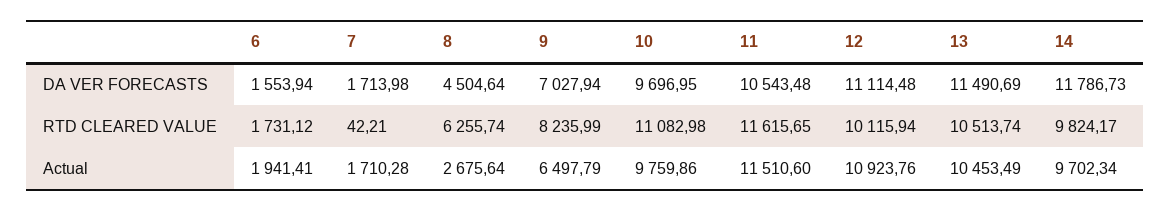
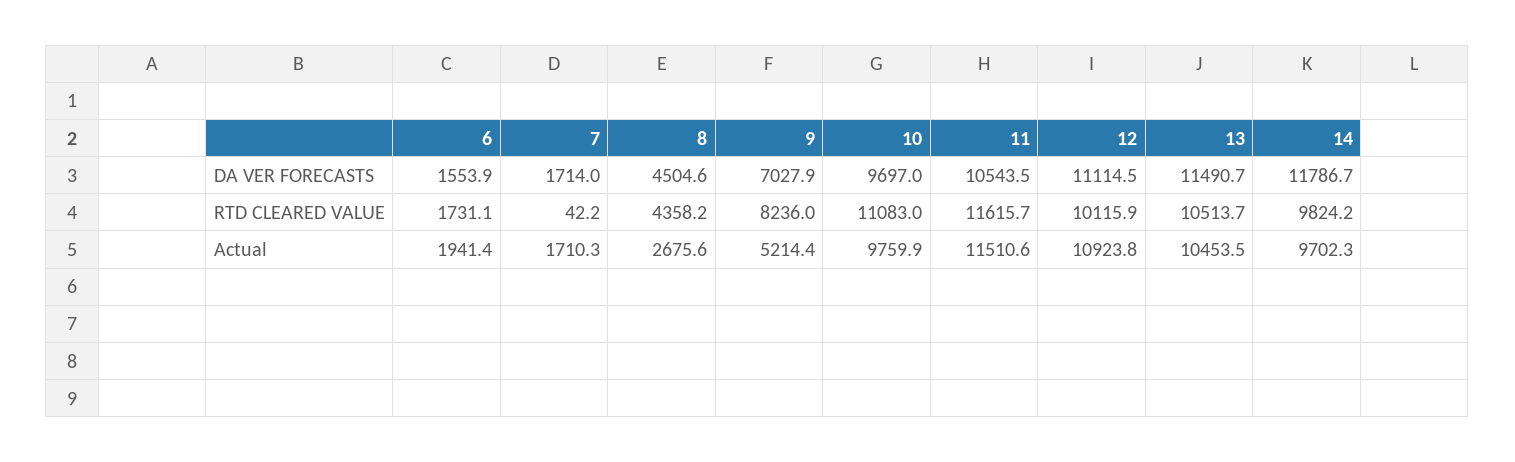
8, RTD CLEARED VALUE: 6255.74 -> 4358.2
9, Actual: 6497.79 -> 5214.4

